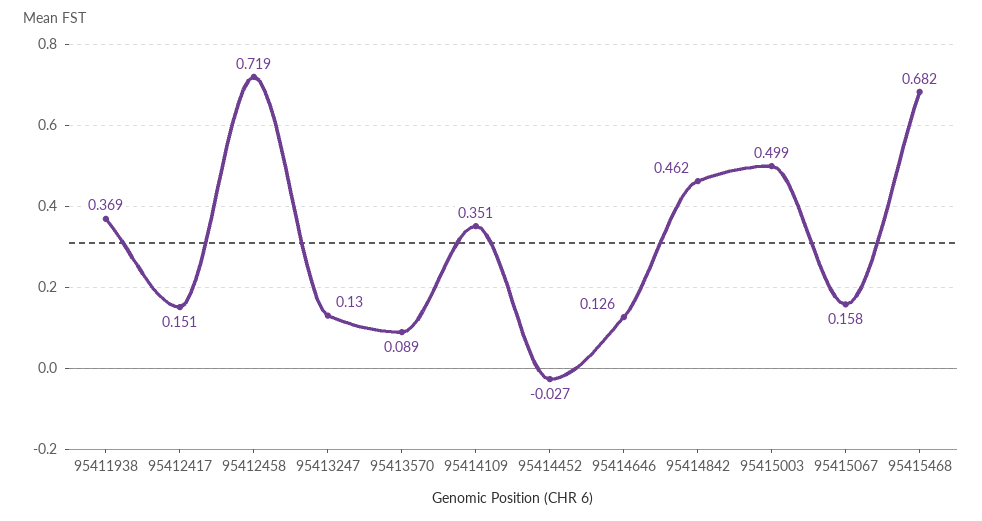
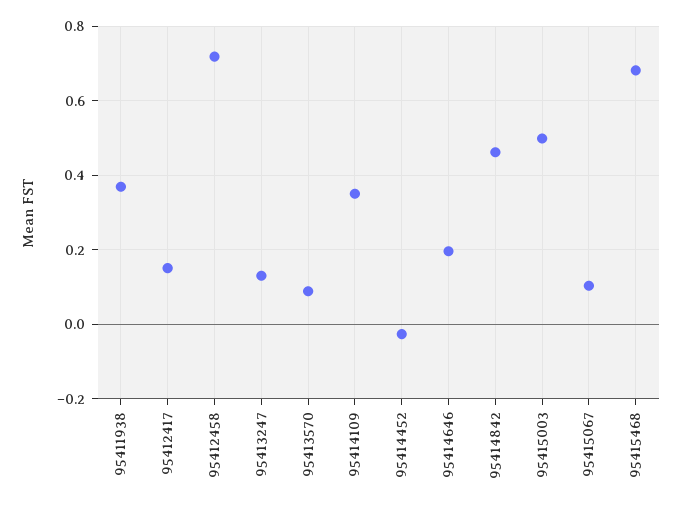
95414646: 0.126 -> 0.2
95415067: 0.158 -> 0.1

